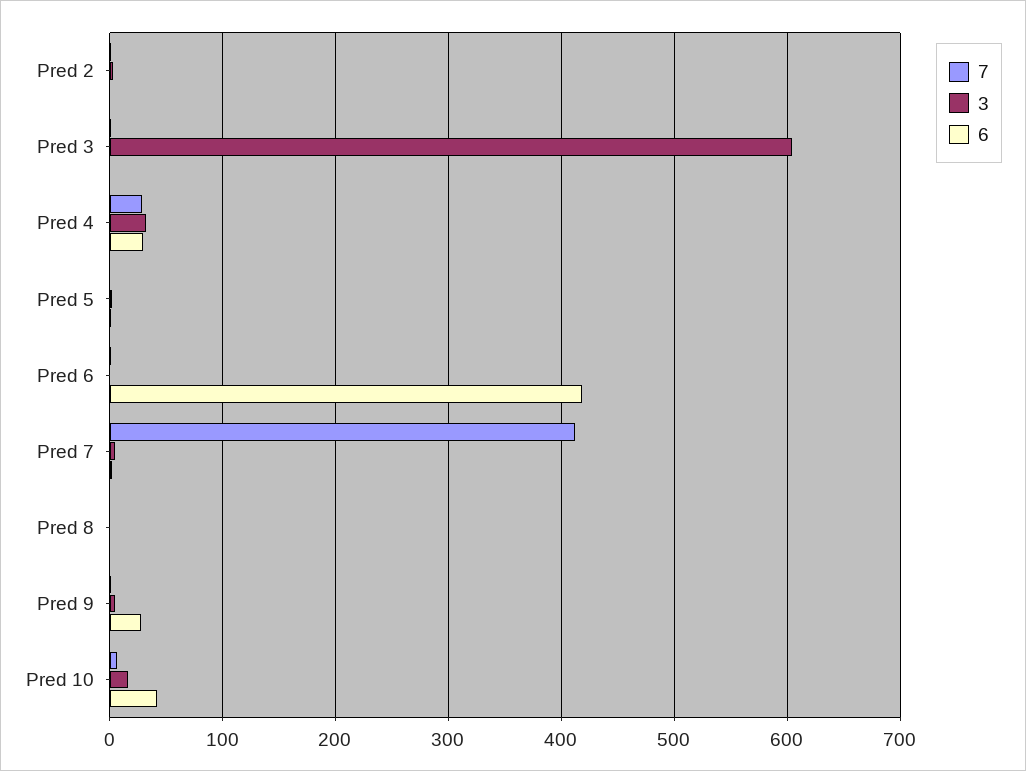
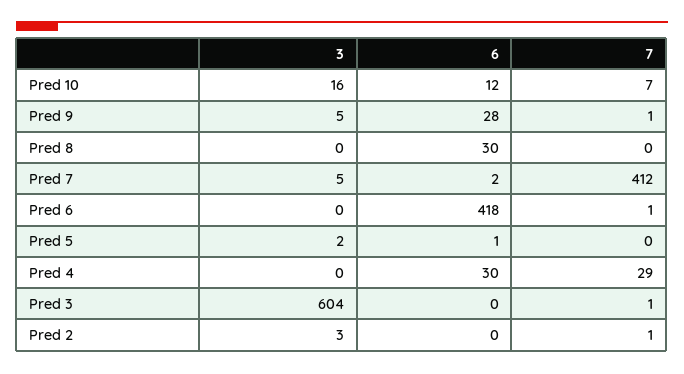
3, Pred 4: 30 -> 0
6, Pred 8: 0 -> 30
6, Pred 10: 40 -> 12

